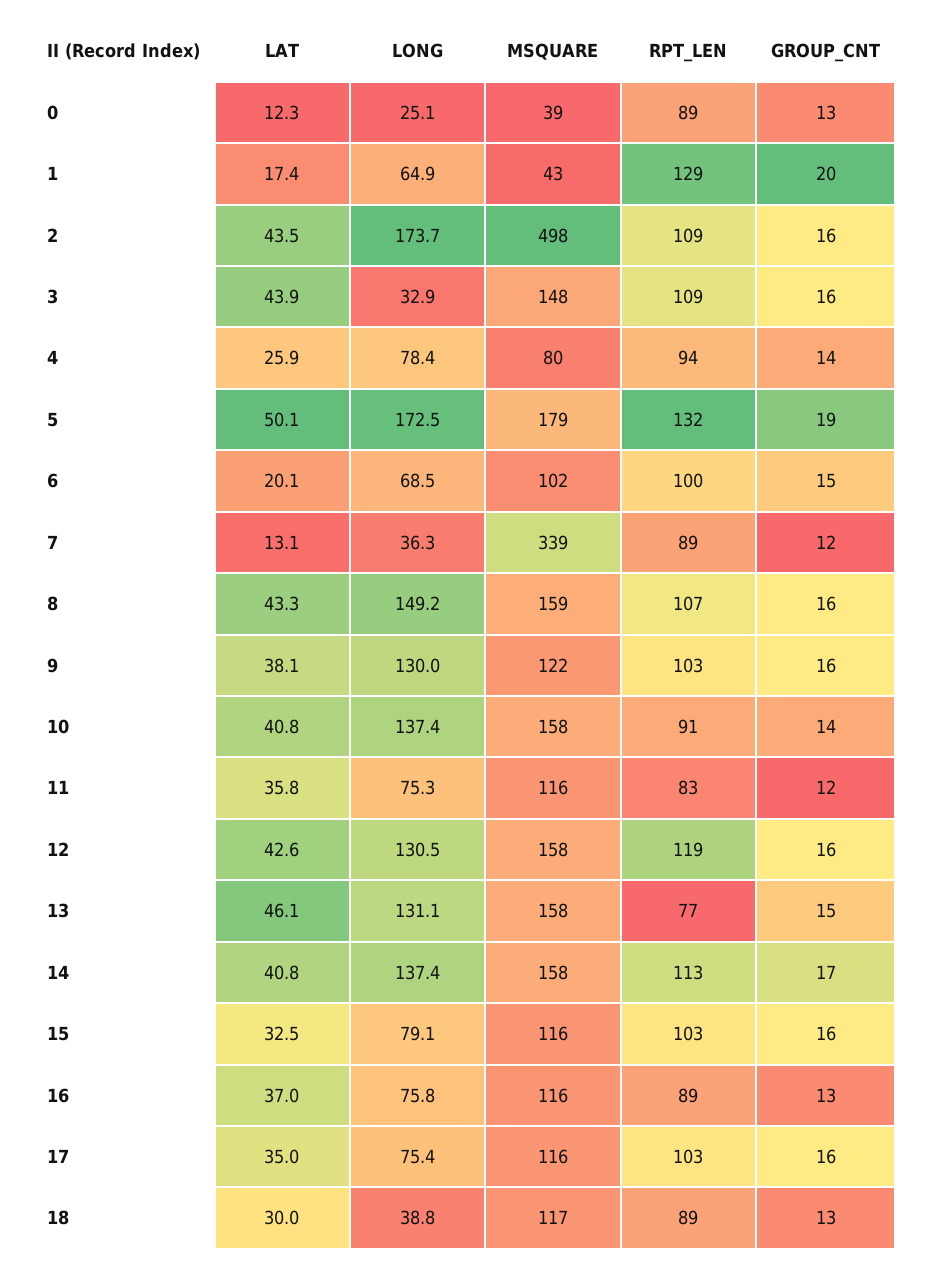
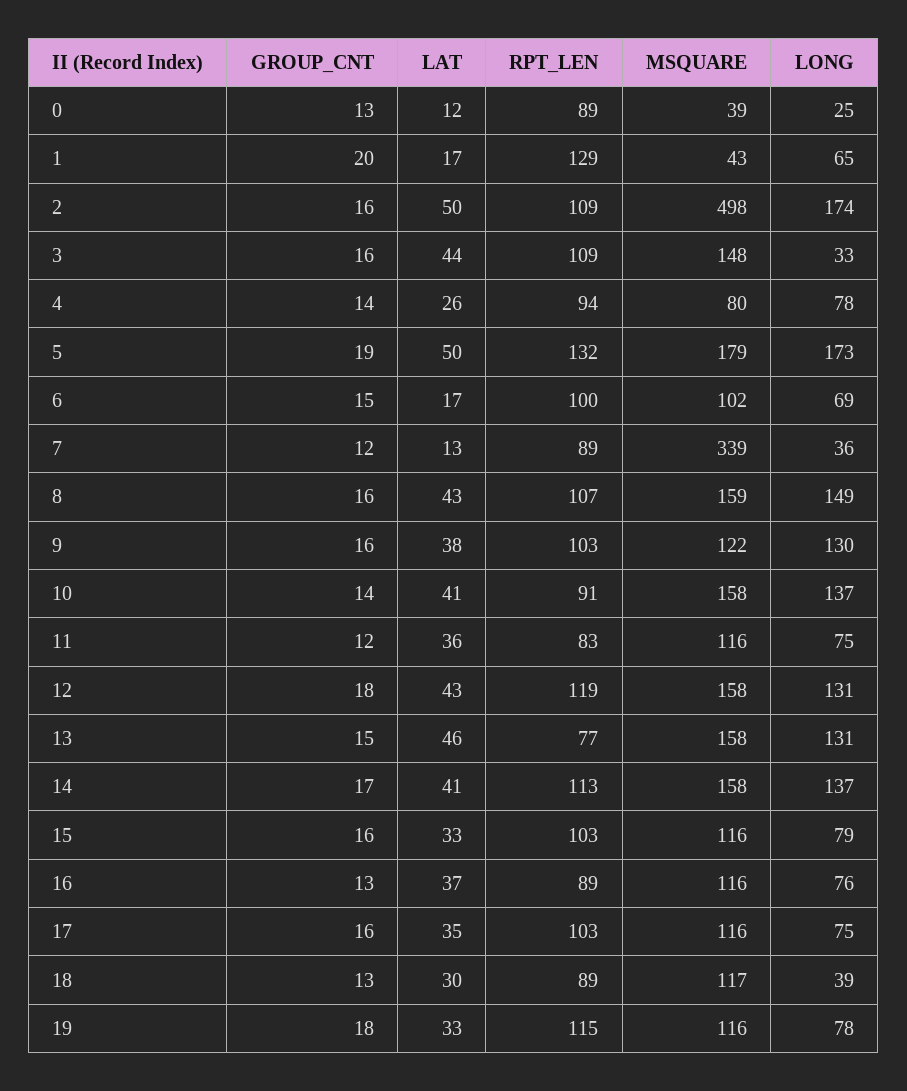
LAT, 2: 43.5 -> 50
LAT, 6: 20.1 -> 17
GROUP_CNT, 12: 16 -> 18
GROUP_CNT, 19: none -> 18
LAT, 19: none -> 33
RPT_LEN, 19: none -> 115
MSQUARE, 19: none -> 116
LONG, 19: none -> 78

